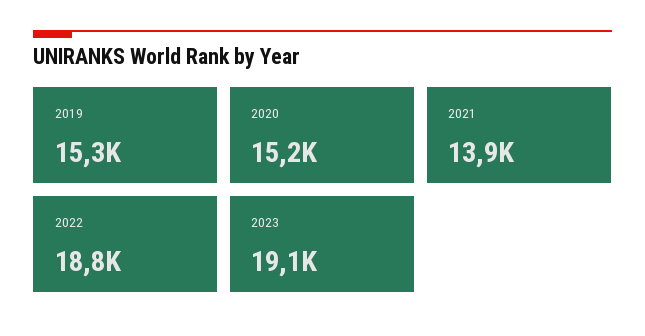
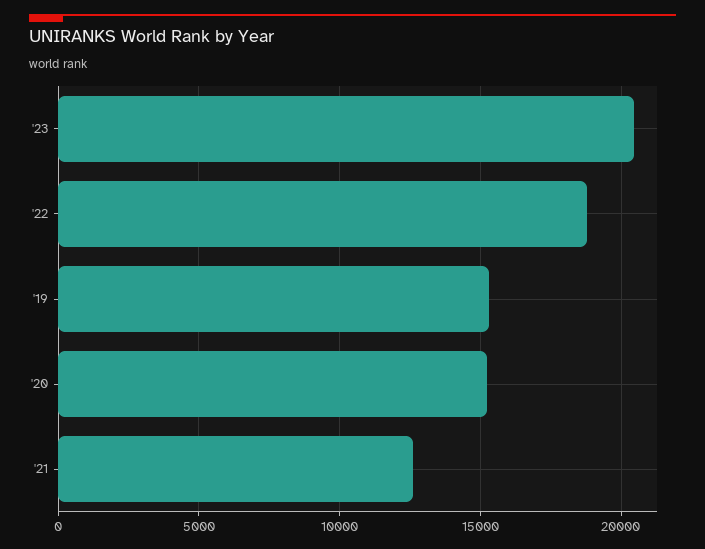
2021: 13900 -> 12500
2023: 19100 -> 20500

